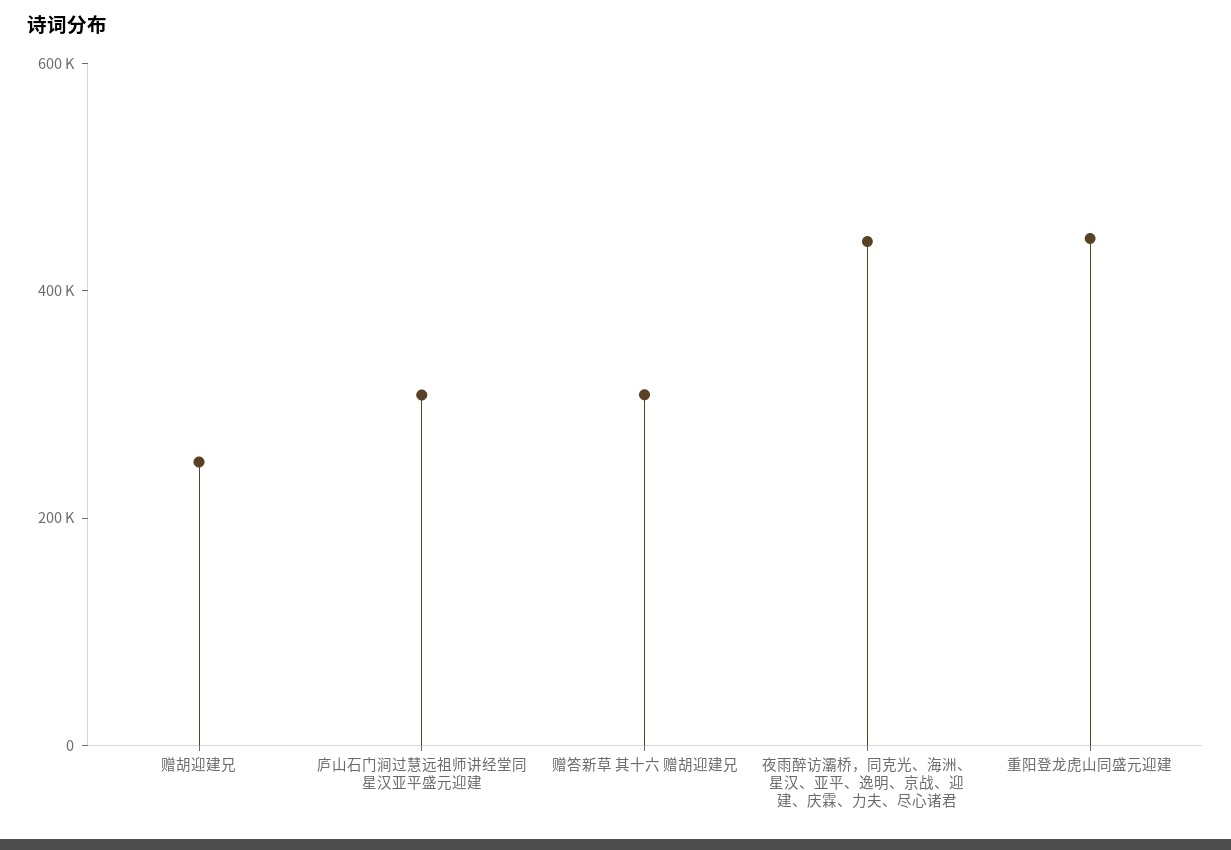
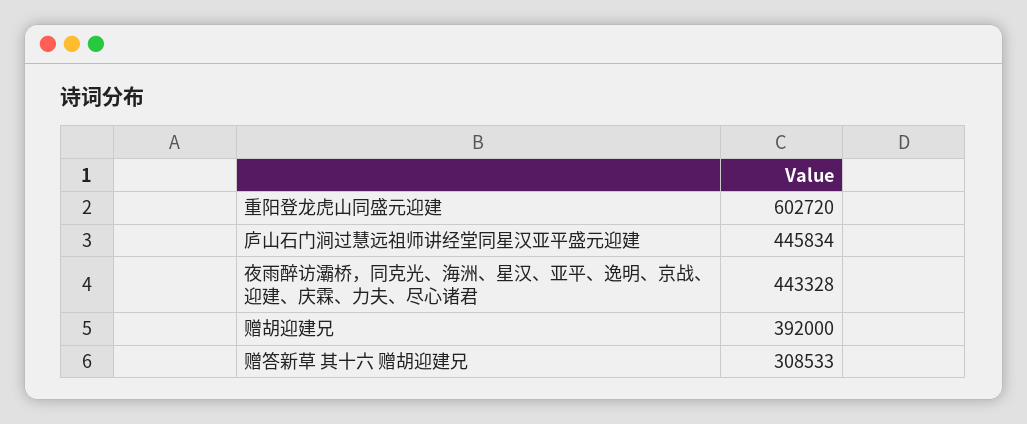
赠胡迎建兄: 250000 -> 392000
庐山石门涧过慧远祖师讲经堂同星汉亚平盛元迎建: 300000 -> 445834
重阳登龙虎山同盛元迎建: 450000 -> 602720

